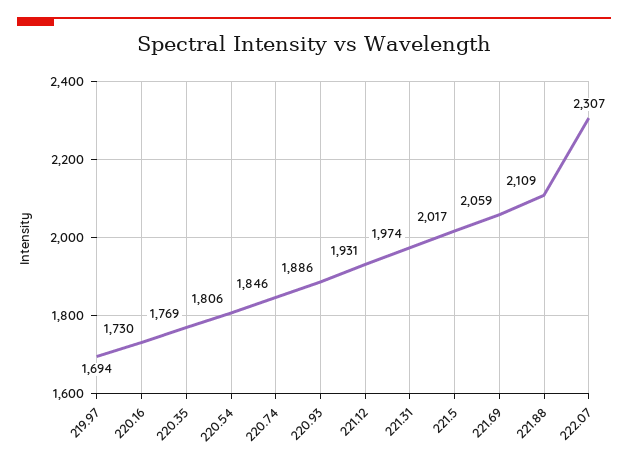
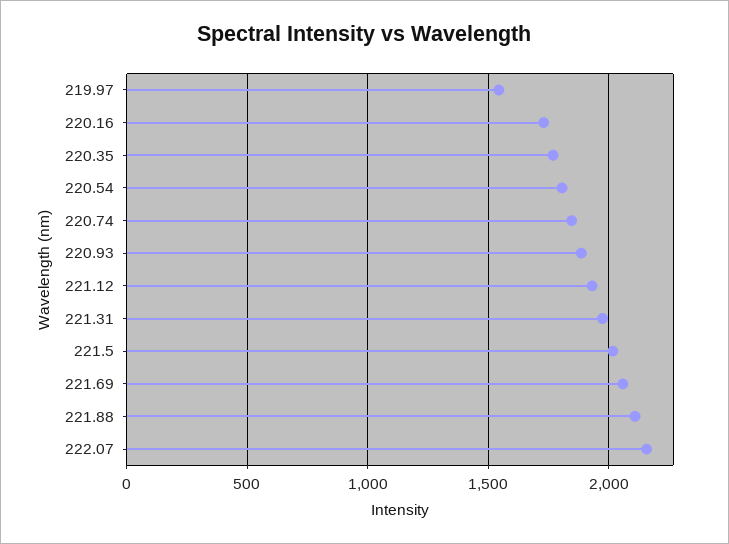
219.97: 1694 -> 1550
222.07: 2307 -> 2150

